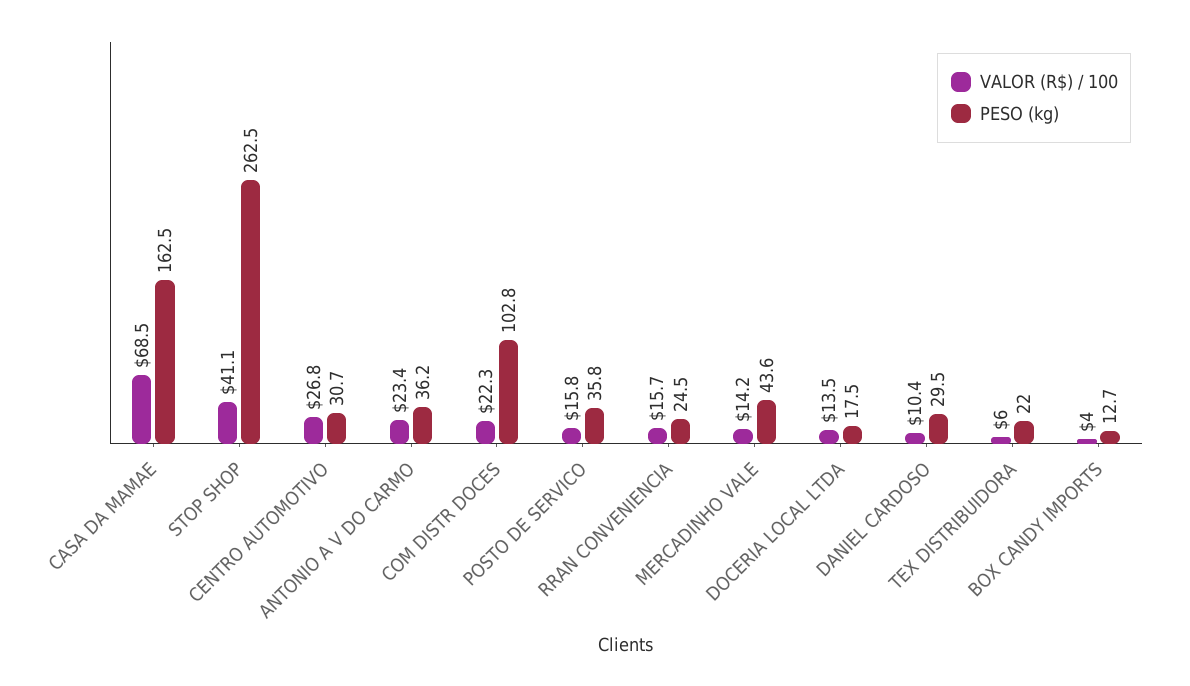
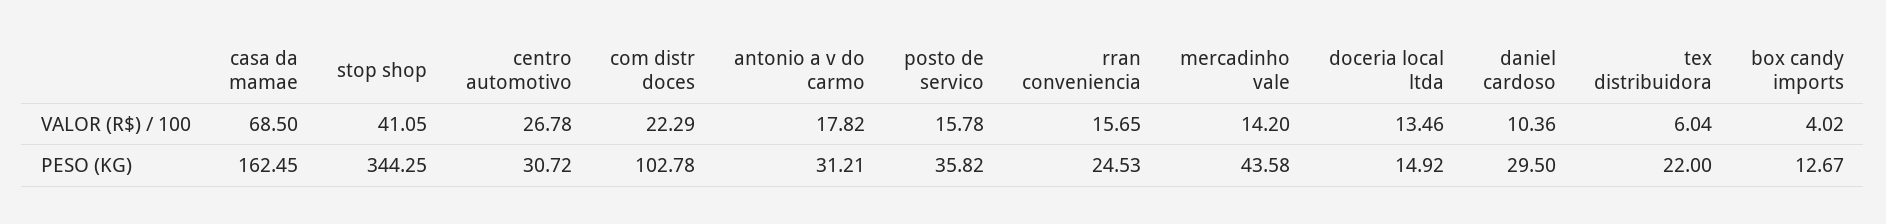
PESO (kg), STOP SHOP: 262.5 -> 344.25
VALOR (R$) / 100, ANTONIO A V DO CARMO: 23.4 -> 17.82
PESO (kg), ANTONIO A V DO CARMO: 36.2 -> 31.21
PESO (kg), DOCERIA LOCAL LTDA: 17.5 -> 14.92

